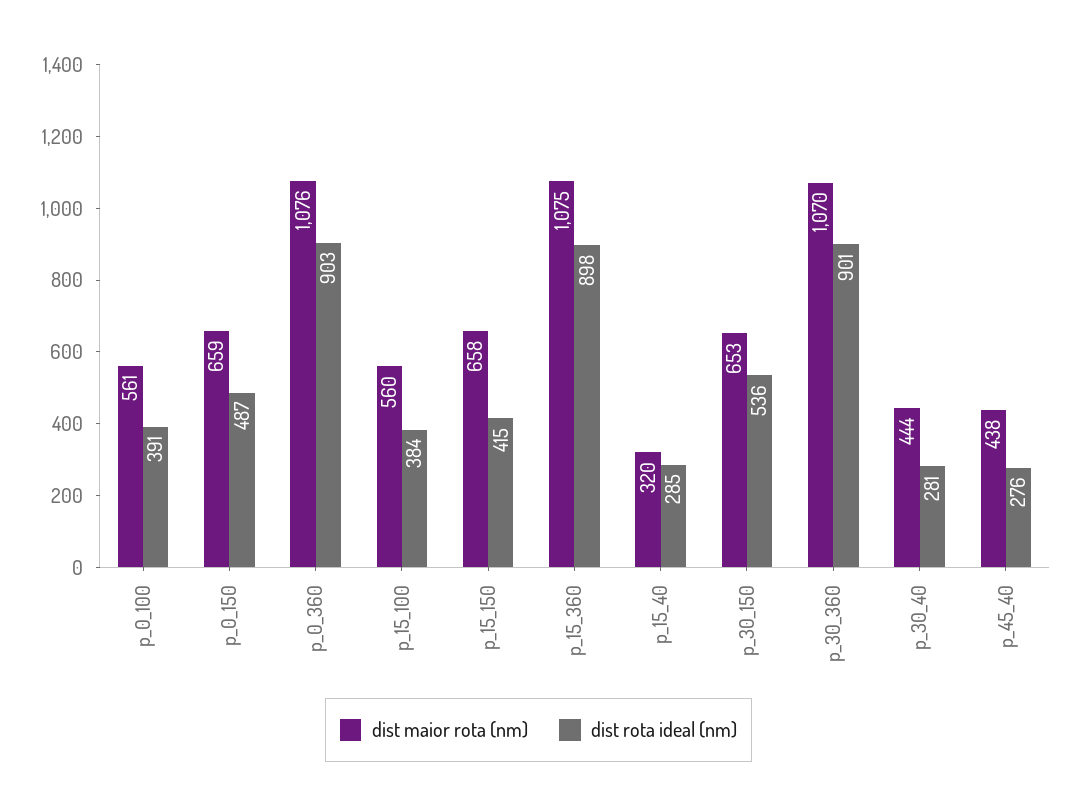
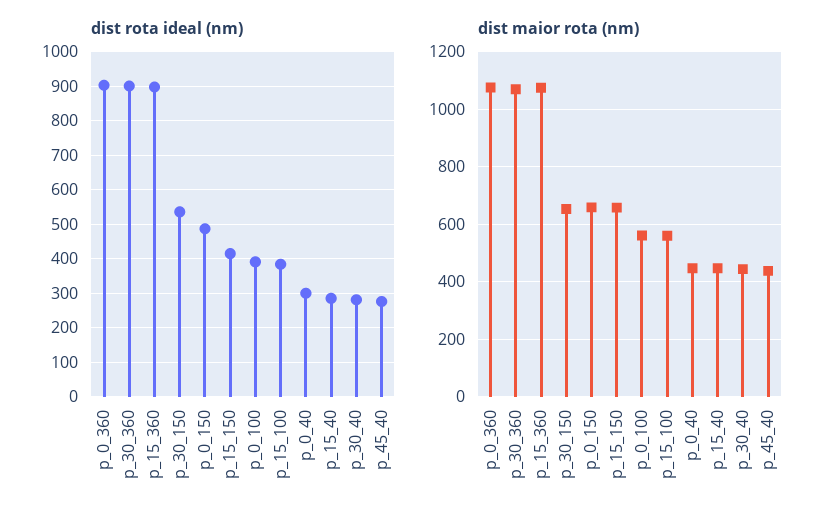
dist maior rota (nm), p_15_40: 320 -> 450
dist rota ideal (nm), p_0_40: none -> 300
dist maior rota (nm), p_0_40: none -> 450

